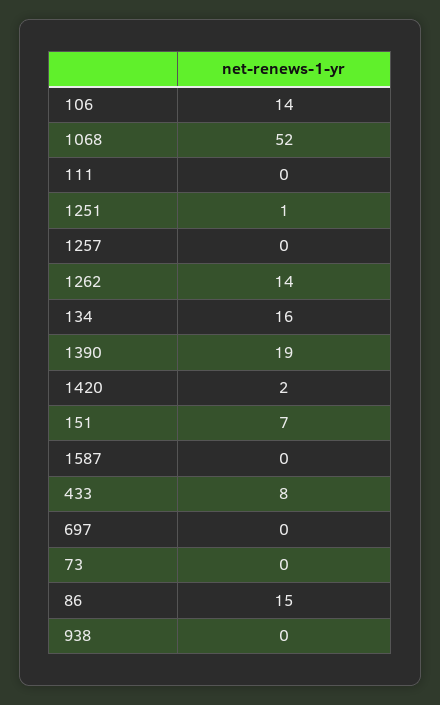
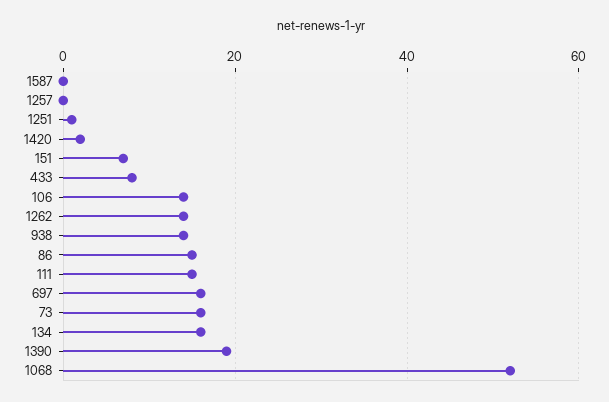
111: 0 -> 15
697: 0 -> 15
73: 0 -> 15
938: 0 -> 15

